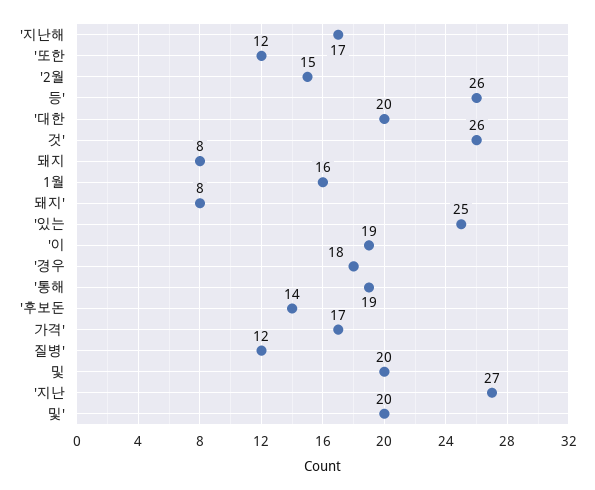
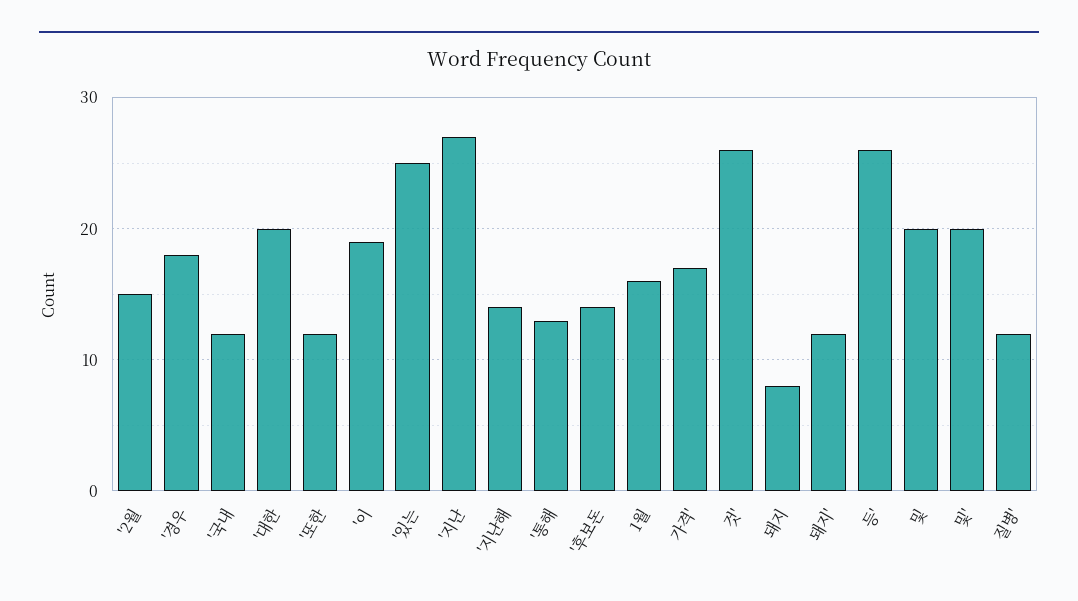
'지난해: 17 -> 14
돼지': 8 -> 12
'통해: 19 -> 13
'국내: none -> 12

